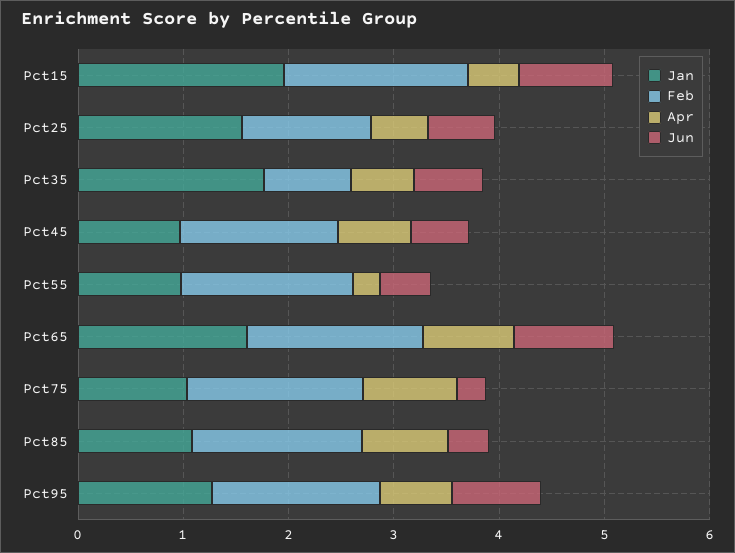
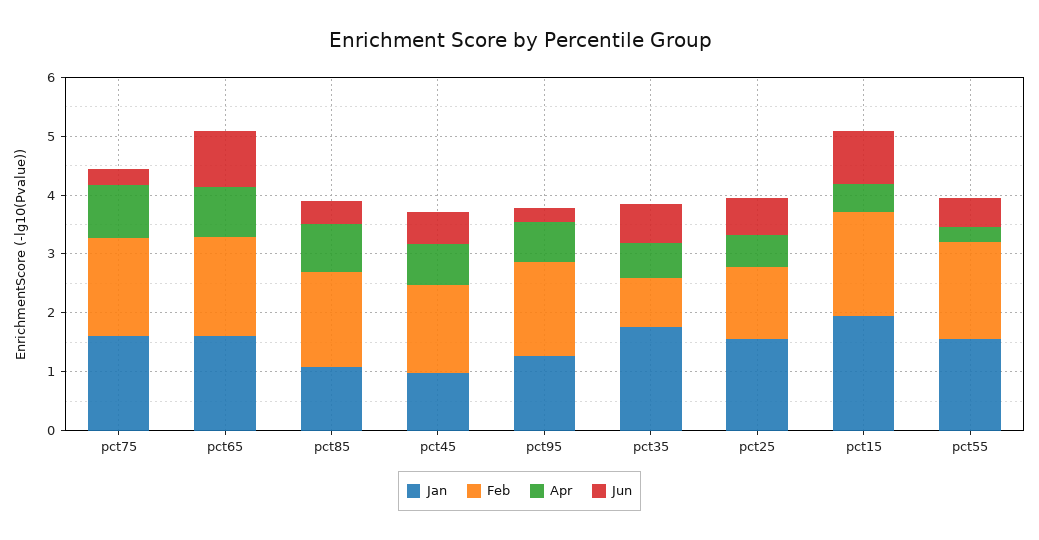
Jan, Pct55: 1 -> 1.6
Jan, Pct75: 1 -> 1.6
Jun, Pct95: 0.8 -> 0.2

